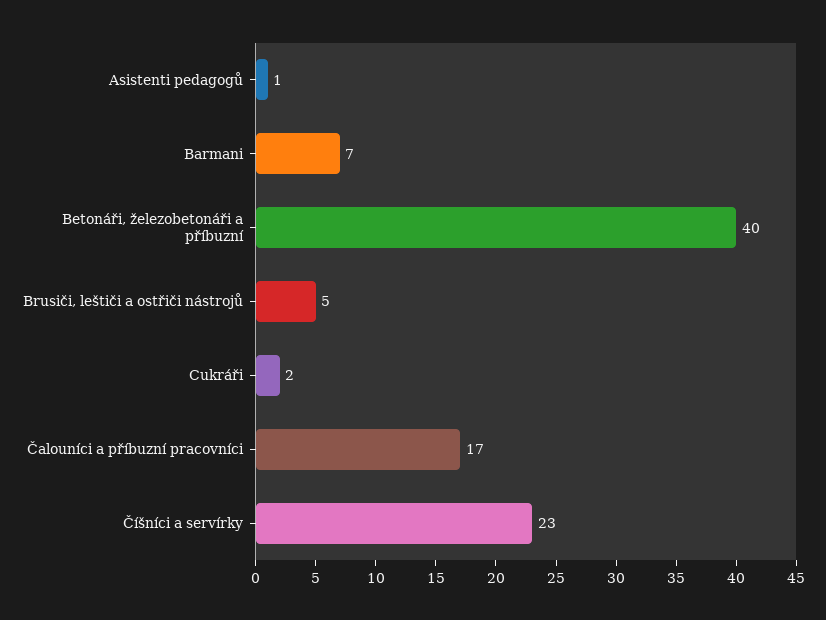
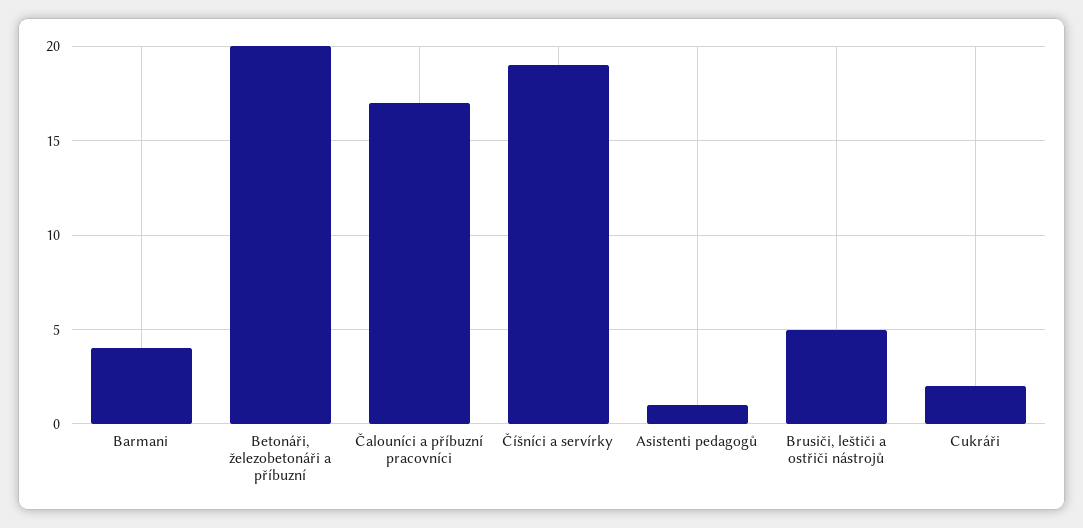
Barmani: 7 -> 4
Betonáři, železobetonáři a příbuzní: 40 -> 20
Číšníci a servírky: 23 -> 19

